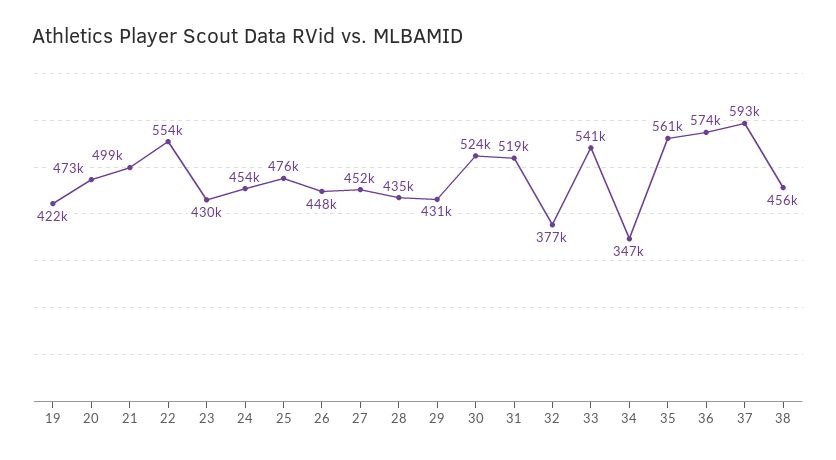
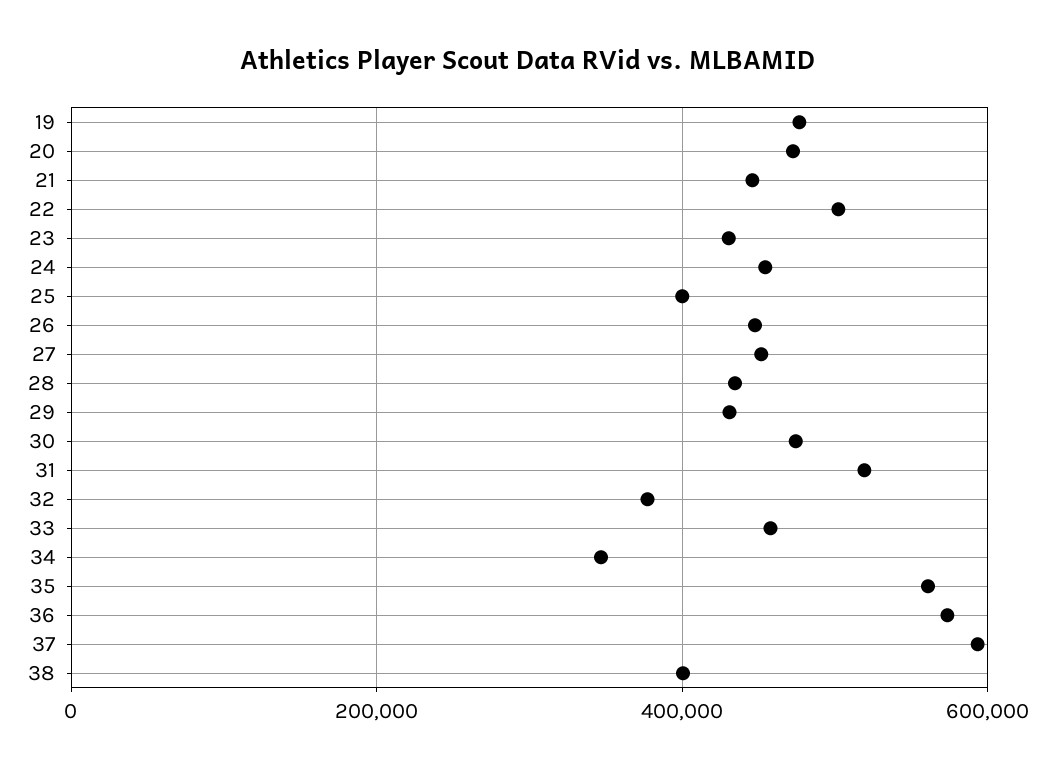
19: 422000 -> 480000
21: 499000 -> 440000
22: 554000 -> 500000
25: 476000 -> 400000
30: 524000 -> 480000
33: 541000 -> 460000
38: 456000 -> 400000

